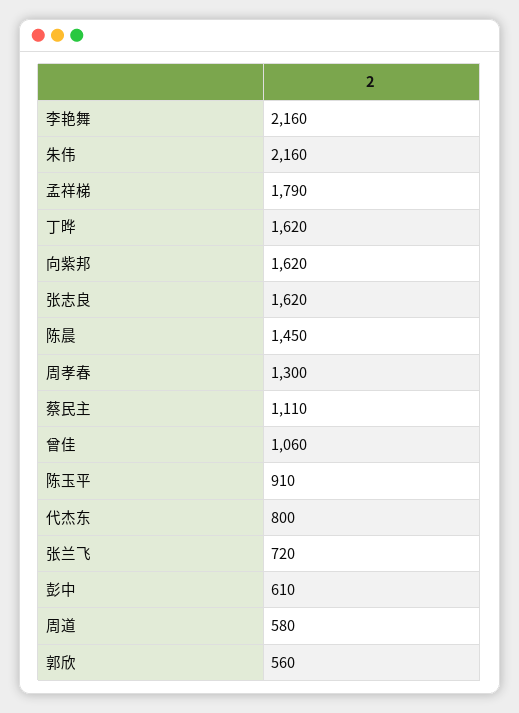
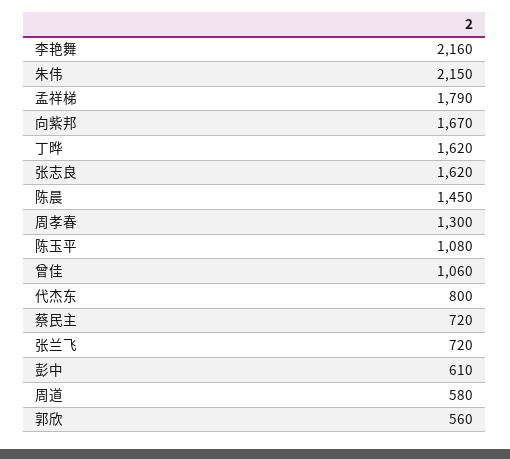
朱伟: 2160 -> 2150
向紫邦: 1620 -> 1670
蔡民主: 1110 -> 720
陈玉平: 910 -> 1080

